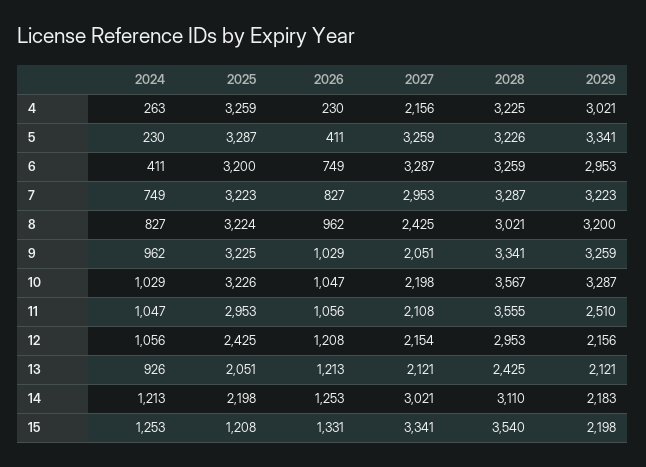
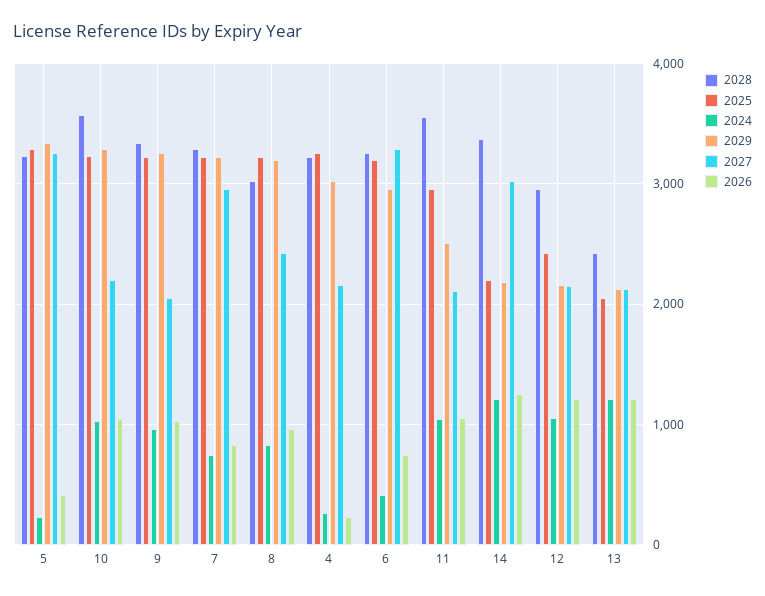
2024, 13: 926 -> 1200
2028, 14: 3110 -> 3400
2024, 15: 1253 -> none
2025, 15: 1208 -> none
2026, 15: 1331 -> none
2027, 15: 3341 -> none
2028, 15: 3540 -> none
2029, 15: 2198 -> none

